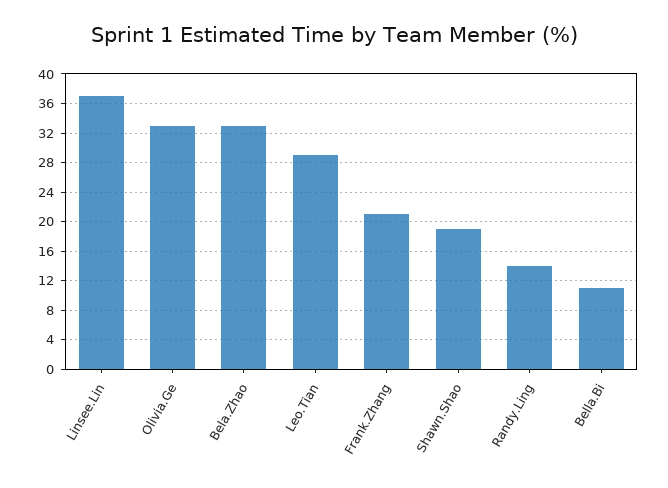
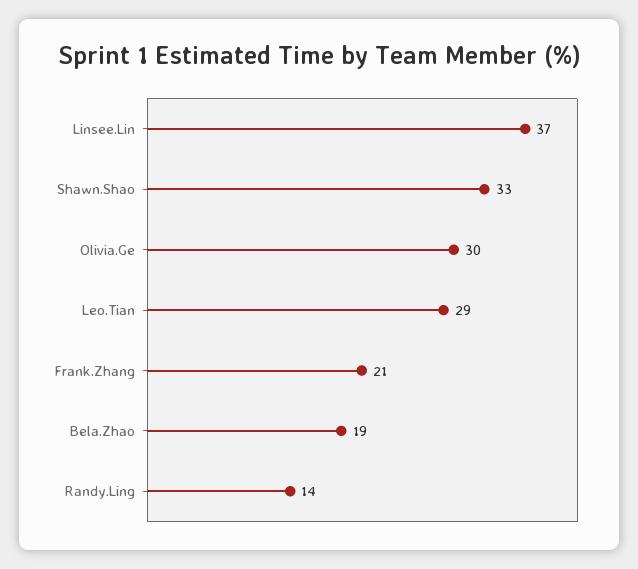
Olivia.Ge: 33 -> 30
Bela.Zhao: 33 -> 19
Shawn.Shao: 19 -> 33
Bella.Bi: 11 -> none

